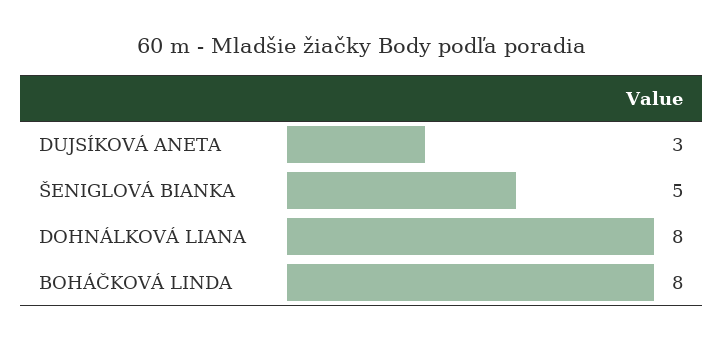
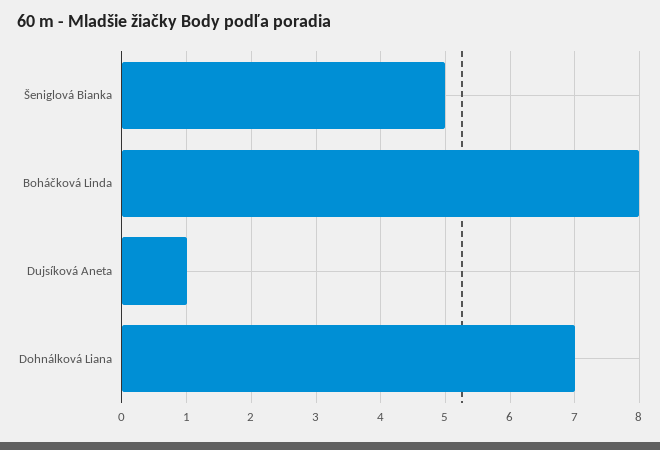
DUJSÍKOVÁ ANETA: 3 -> 1
DOHNÁLKOVÁ LIANA: 8 -> 7

